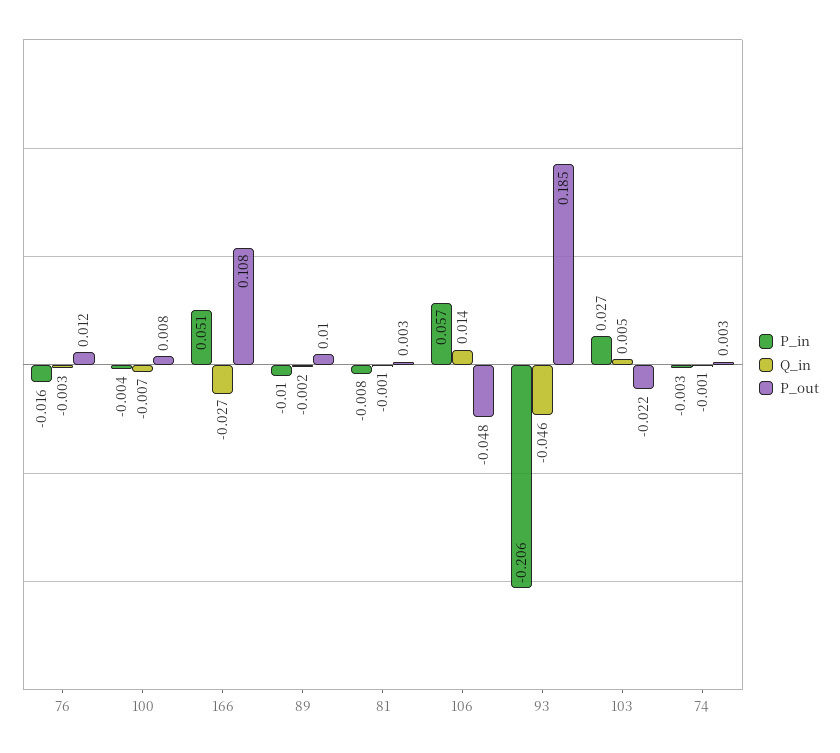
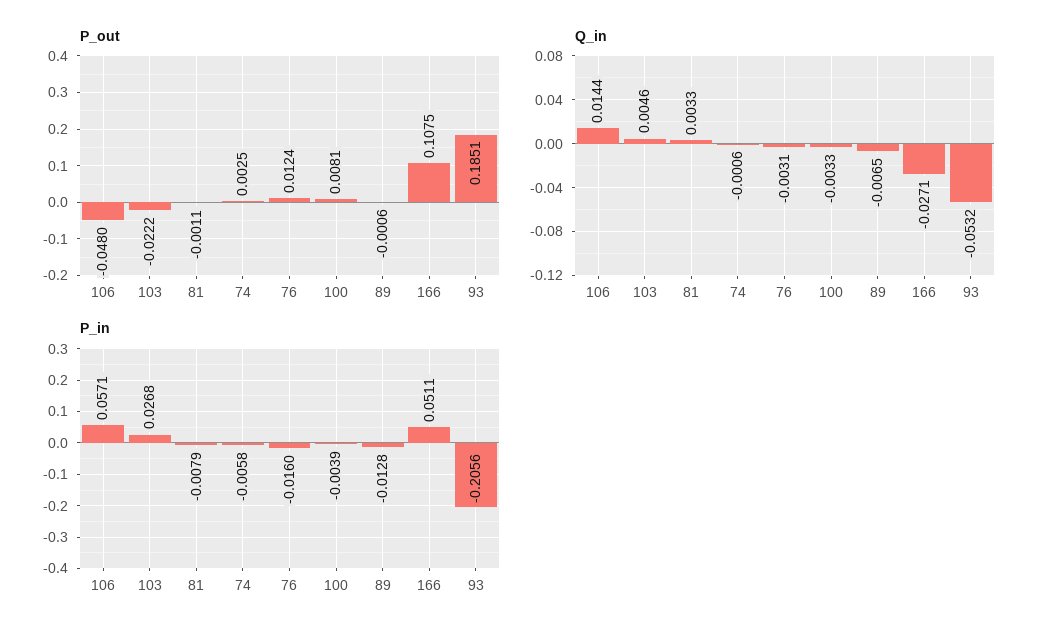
Q_in, 100: -0.007 -> -0.0033
P_in, 89: -0.01 -> -0.0128
Q_in, 89: -0.002 -> -0.0065
P_out, 89: 0.01 -> -0.0006
Q_in, 81: -0.001 -> 0.0033
P_out, 81: 0.003 -> -0.0011
Q_in, 93: -0.046 -> -0.0532
P_in, 74: -0.003 -> -0.0058

